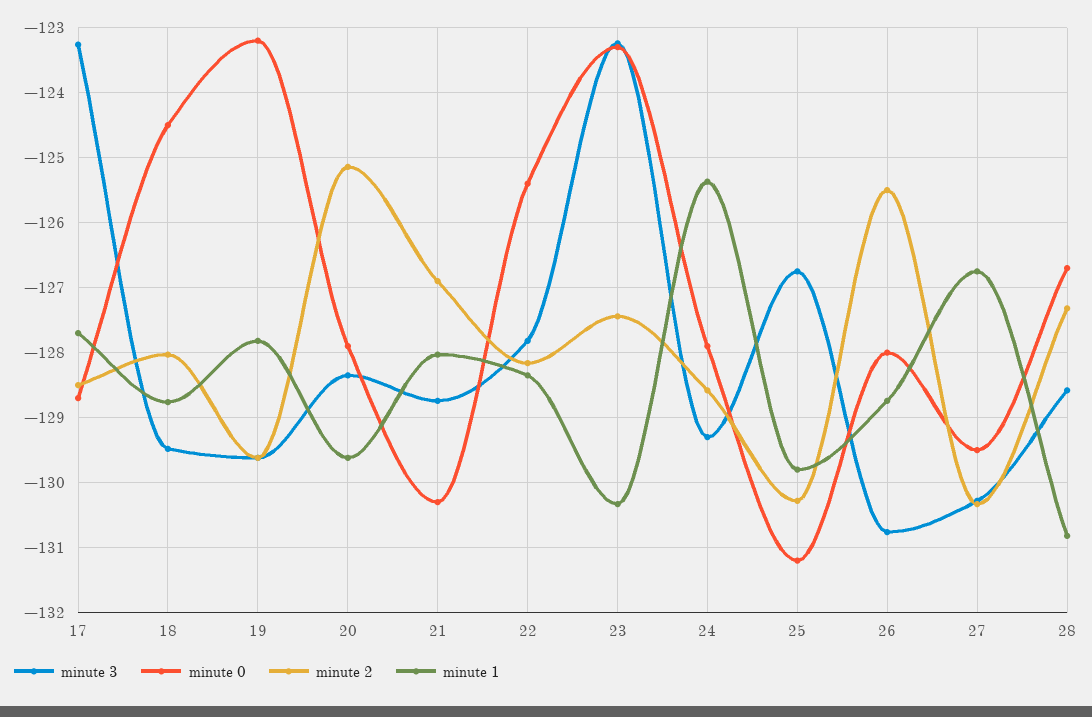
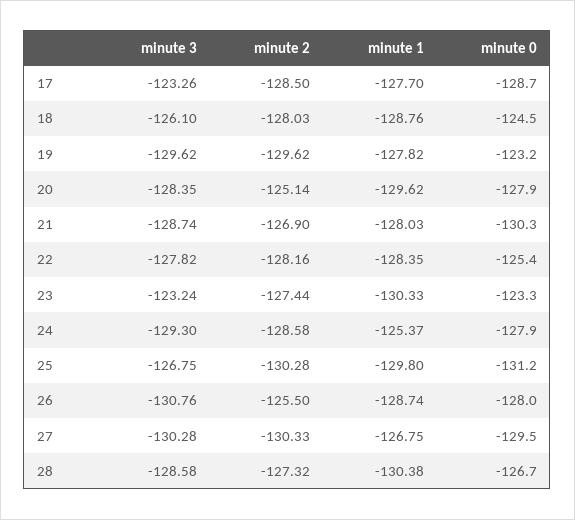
minute 3, 18: -129.5 -> -126.1
minute 1, 28: -130.8 -> -130.38

